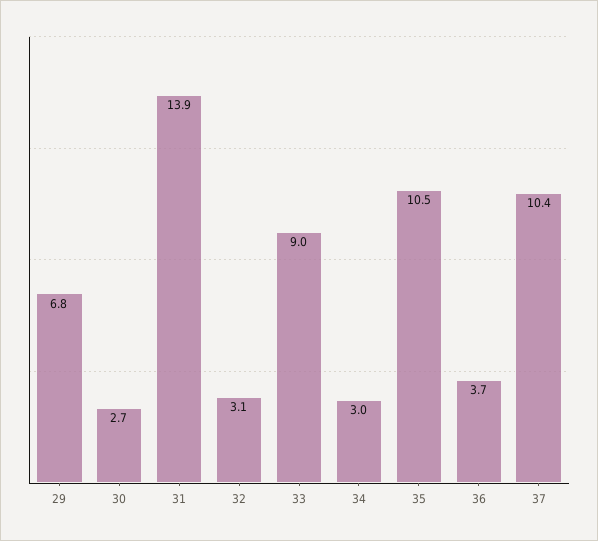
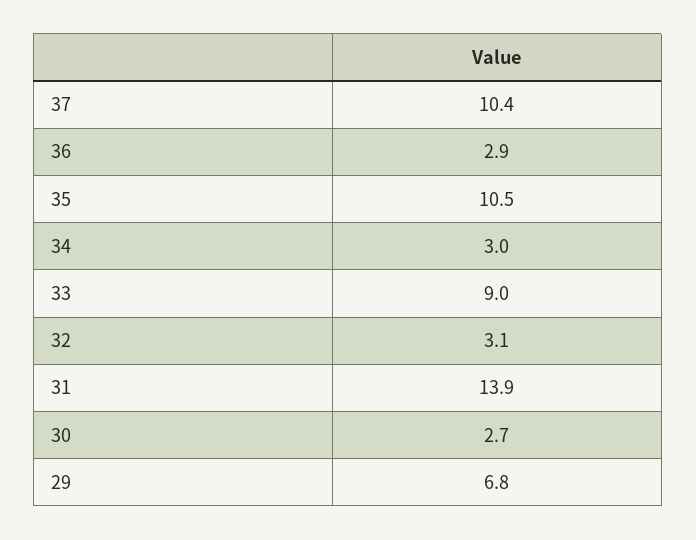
36: 3.7 -> 2.9

